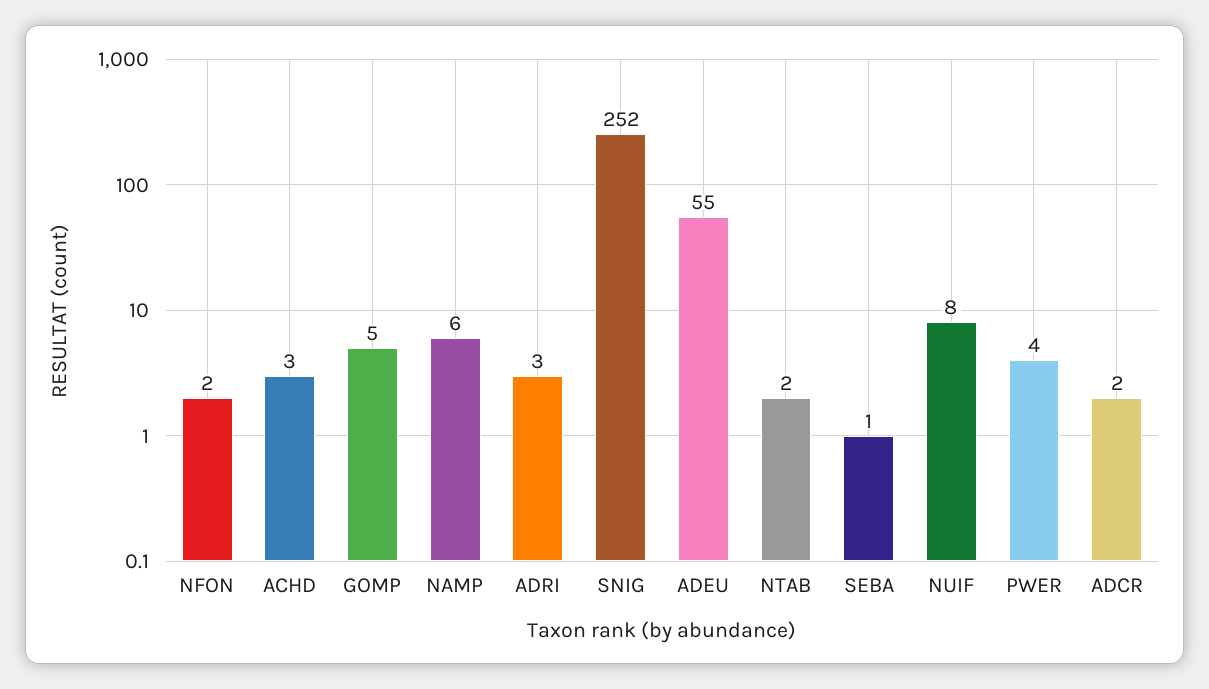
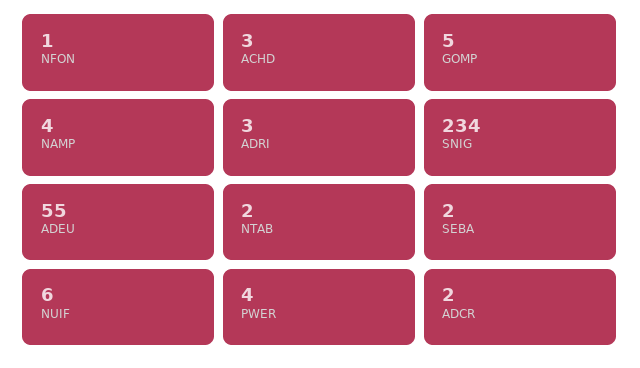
NFON: 2 -> 1
NAMP: 6 -> 4
SNIG: 252 -> 234
SEBA: 1 -> 2
NUIF: 8 -> 6

